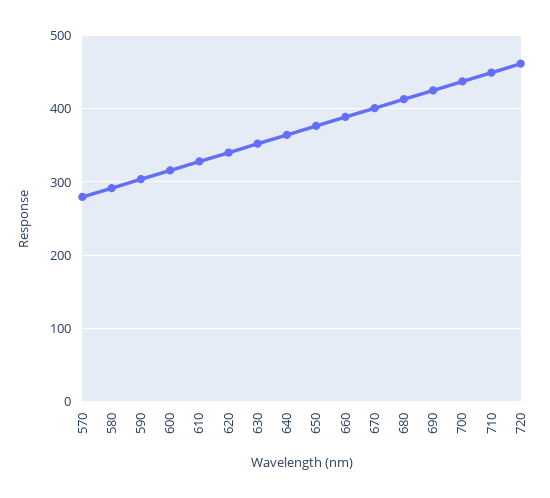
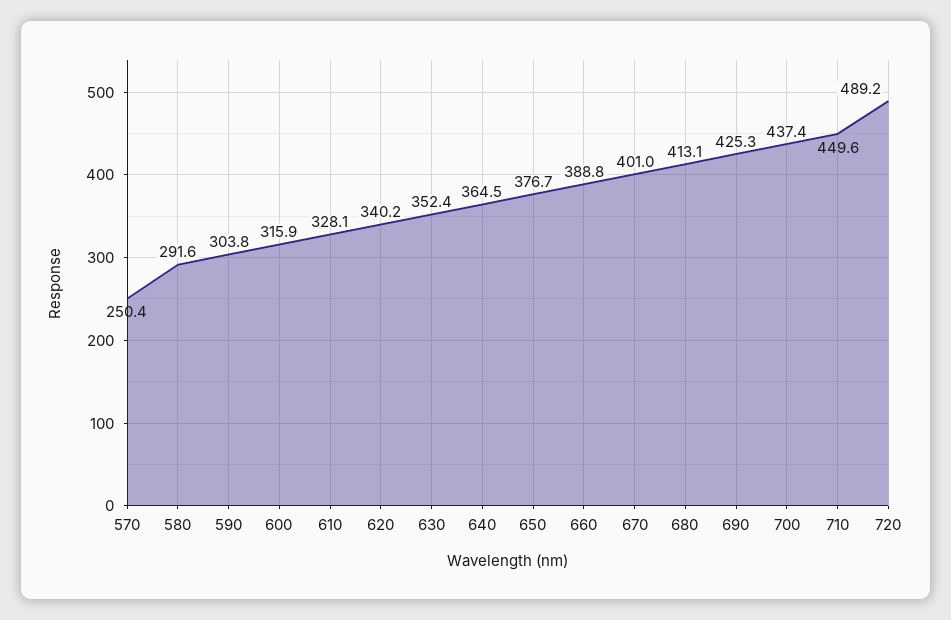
570: 280 -> 250.4
720: 460 -> 489.2

